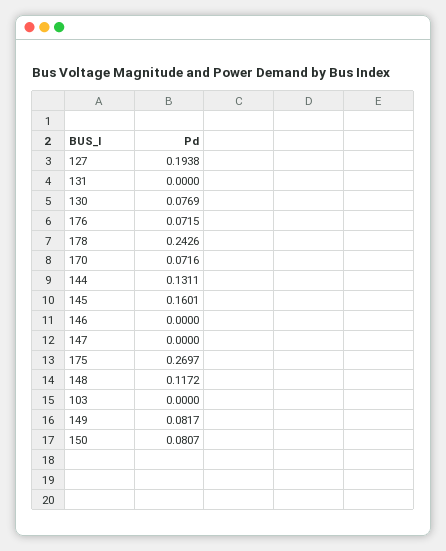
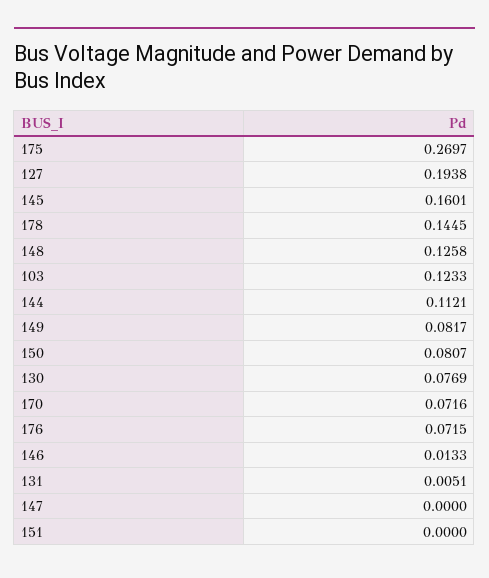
131: 0 -> 0.0051
178: 0.2426 -> 0.1445
144: 0.1311 -> 0.1121
146: 0 -> 0.0133
148: 0.1172 -> 0.1258
103: 0 -> 0.1233
151: none -> 0

